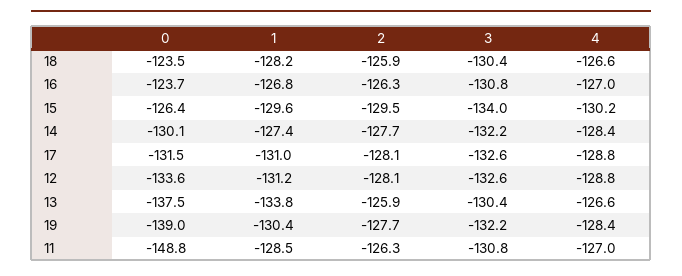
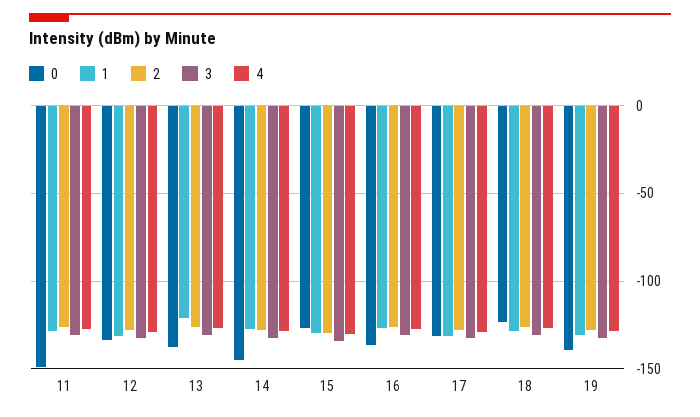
0, 16: -123.7 -> -135
0, 14: -130.1 -> -145
1, 13: -133.8 -> -120

